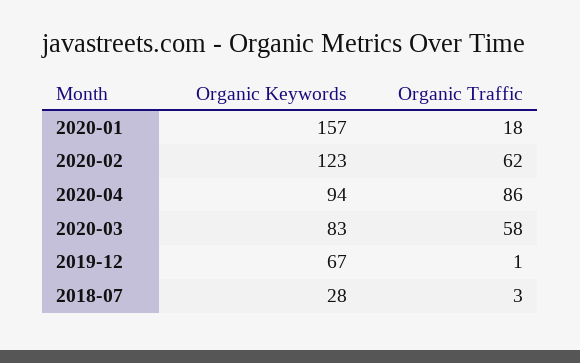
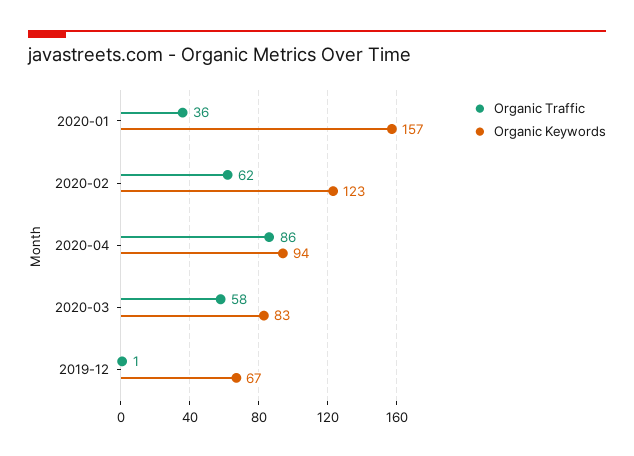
Organic Traffic, 2020-01: 18 -> 36
Organic Keywords, 2018-07: 28 -> none
Organic Traffic, 2018-07: 3 -> none

